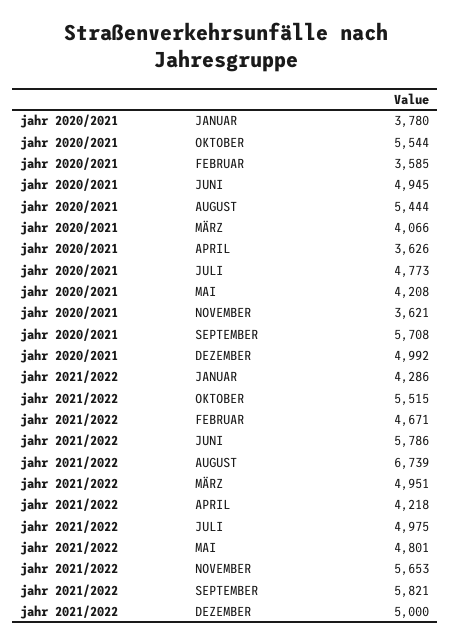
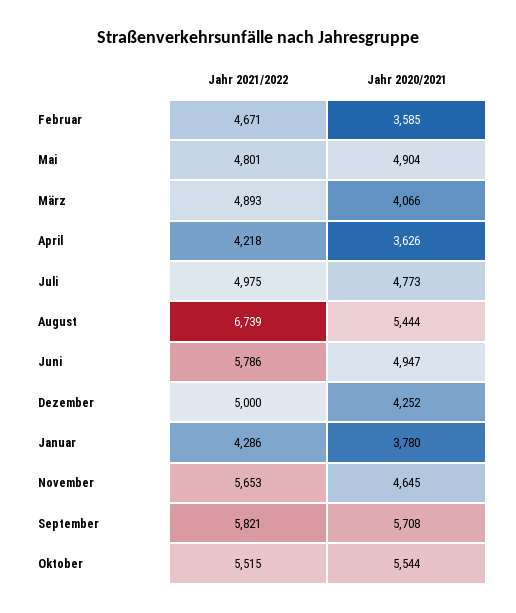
jahr 2020/2021, JUNI: 4945 -> 4947
jahr 2020/2021, MAI: 4208 -> 4904
jahr 2020/2021, NOVEMBER: 3621 -> 4645
jahr 2020/2021, DEZEMBER: 4992 -> 4252
jahr 2021/2022, MÄRZ: 4951 -> 4893

